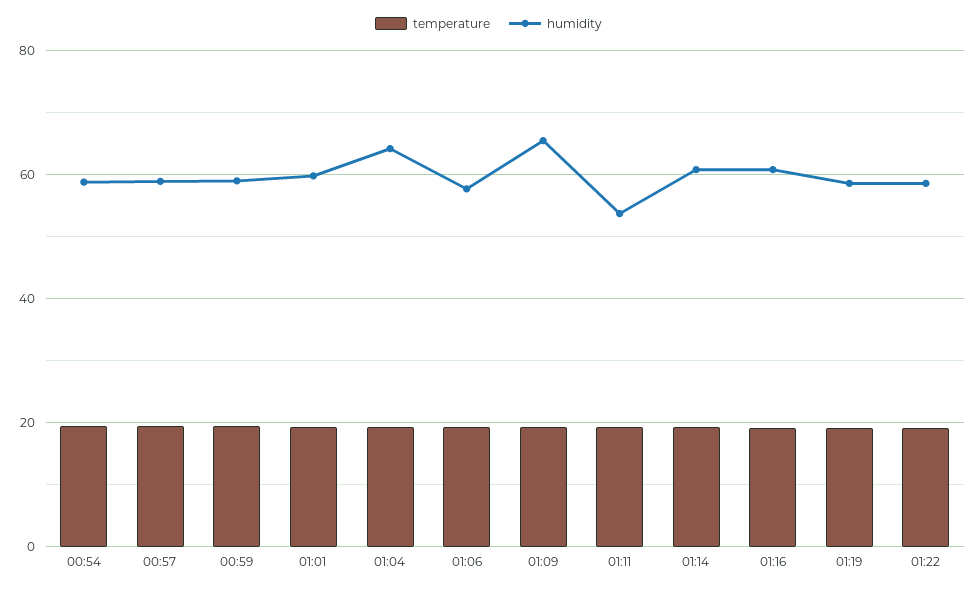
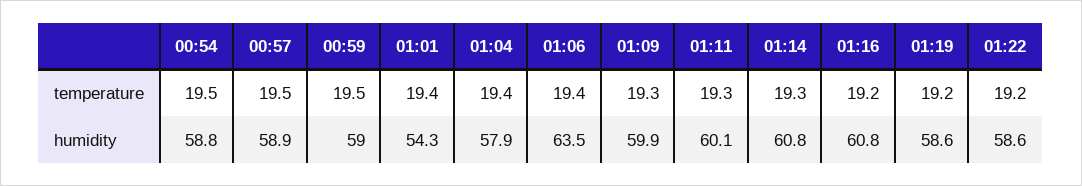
humidity, 01:01: 60 -> 54.3
humidity, 01:04: 64 -> 57.9
humidity, 01:06: 58 -> 63.5
humidity, 01:09: 66 -> 59.9
humidity, 01:11: 54 -> 60.1

